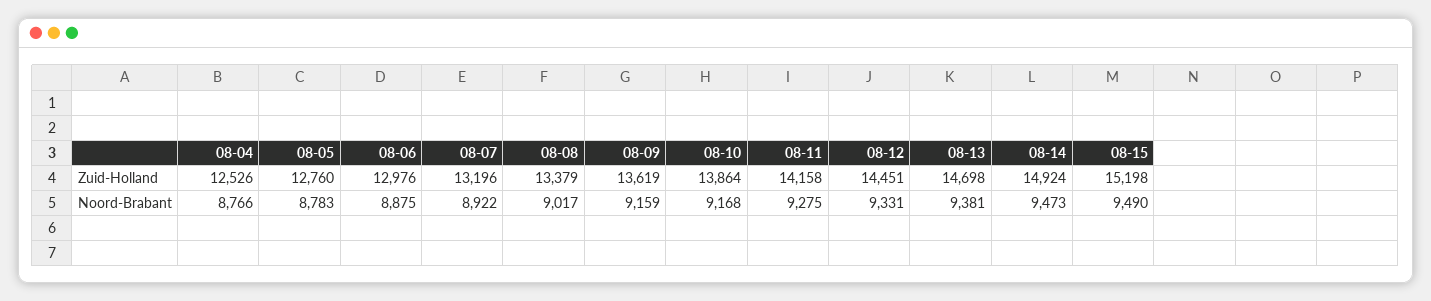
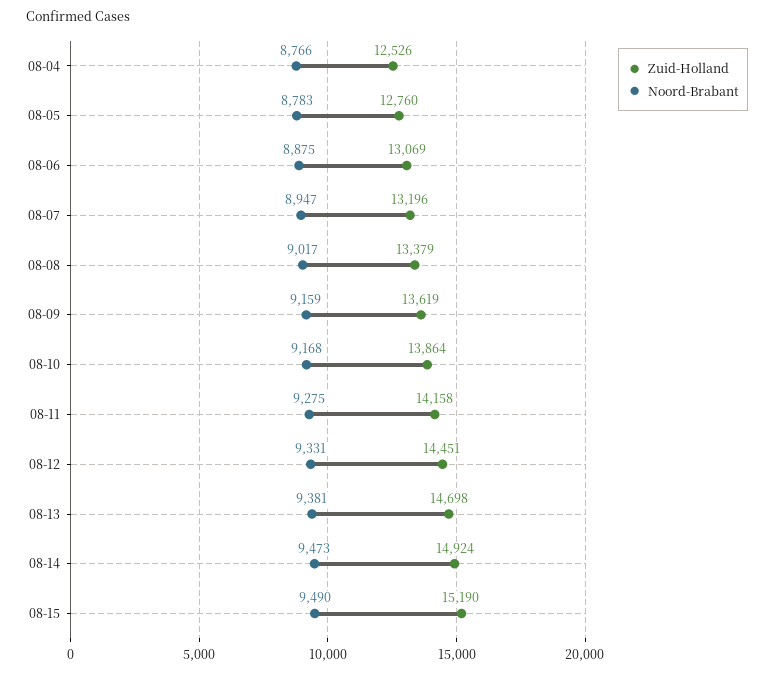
Zuid-Holland, 08-06: 12976 -> 13069
Zuid-Holland, 08-15: 15198 -> 15190
Noord-Brabant, 08-07: 8922 -> 8947

